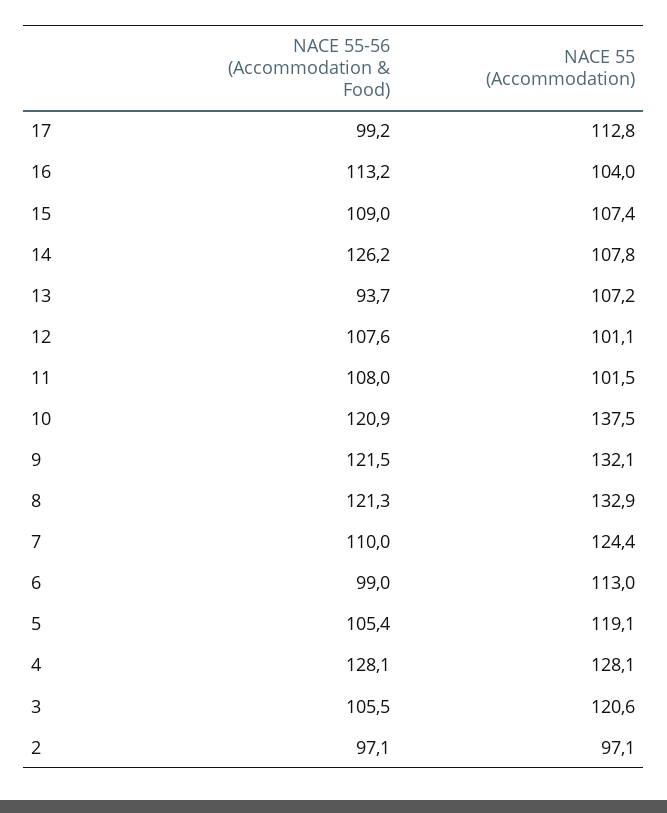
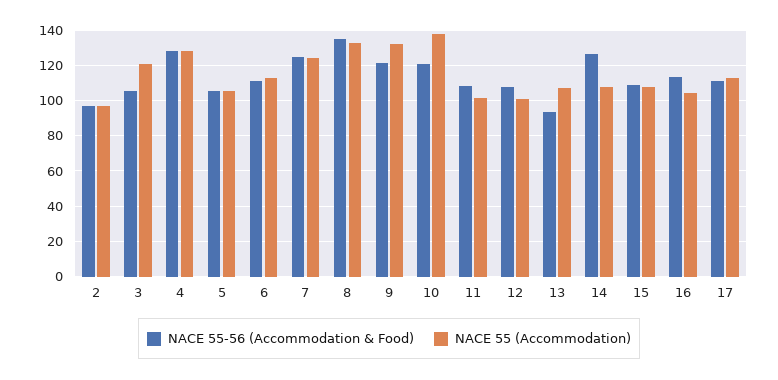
NACE 55-56 (Accommodation & Food), 17: 99.2 -> 110
NACE 55-56 (Accommodation & Food), 8: 121.3 -> 135
NACE 55-56 (Accommodation & Food), 7: 110 -> 125
NACE 55-56 (Accommodation & Food), 6: 99 -> 110
NACE 55 (Accommodation), 5: 119.1 -> 105

